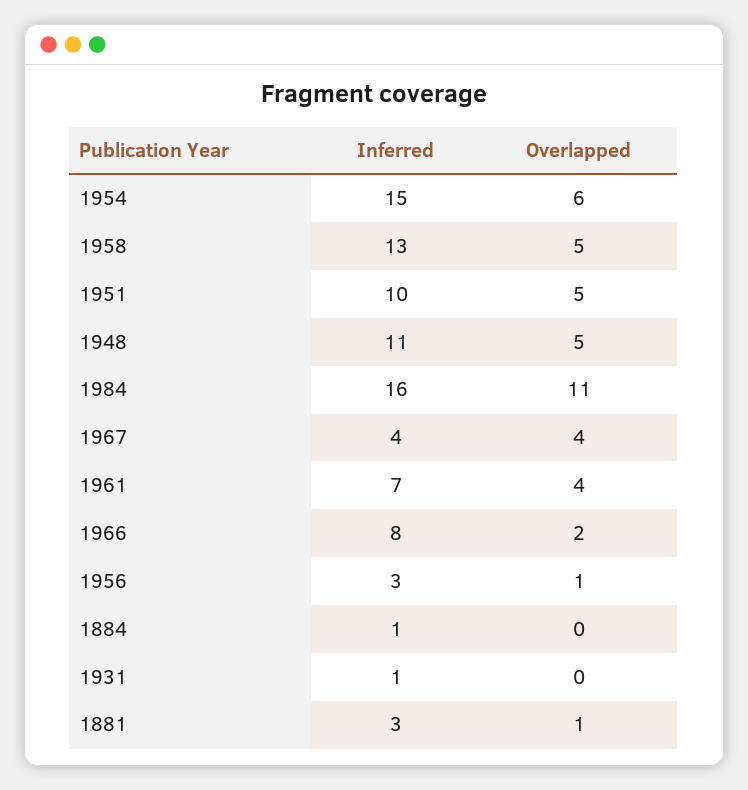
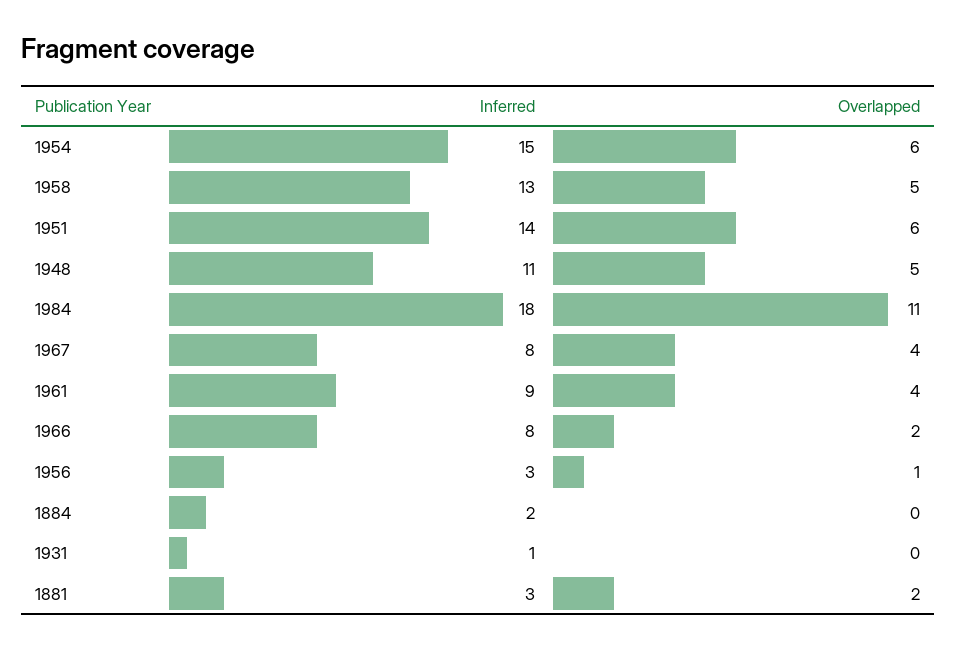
Inferred, 1951: 10 -> 14
Overlapped, 1951: 5 -> 6
Inferred, 1984: 16 -> 18
Inferred, 1967: 4 -> 8
Inferred, 1961: 7 -> 9
Inferred, 1884: 1 -> 2
Overlapped, 1881: 1 -> 2

